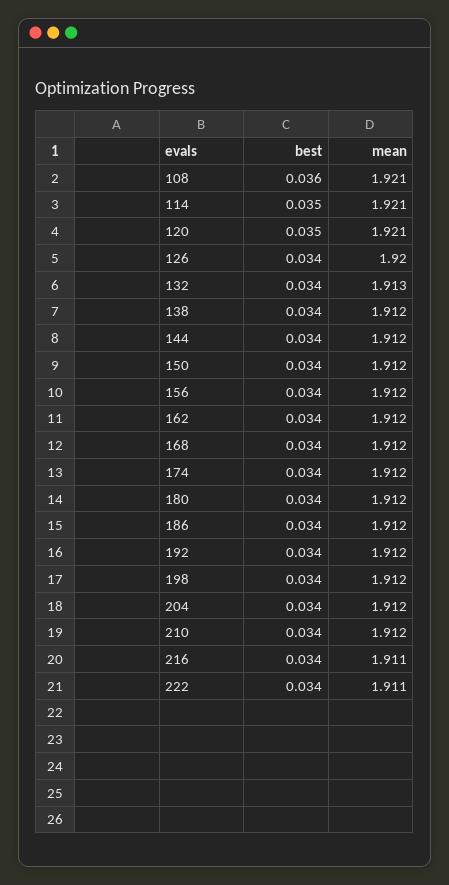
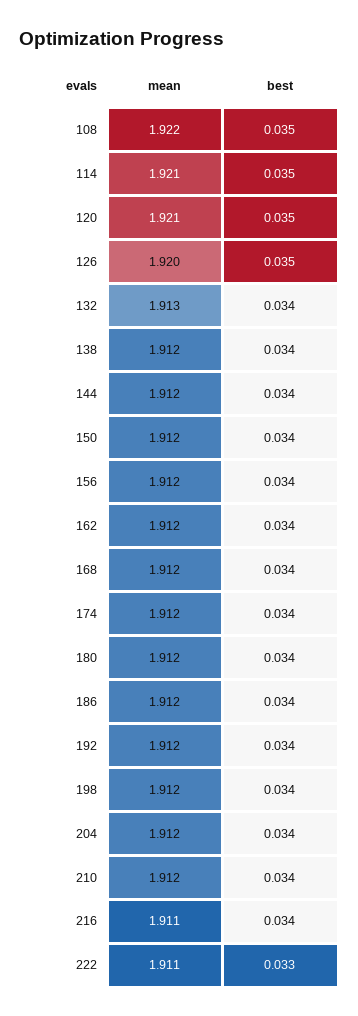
best, 108: 0.036 -> 0.035
mean, 108: 1.921 -> 1.922
best, 126: 0.034 -> 0.035
best, 222: 0.034 -> 0.033

